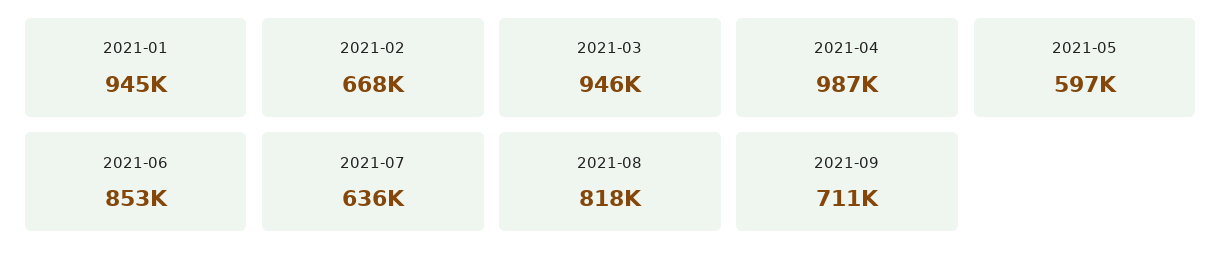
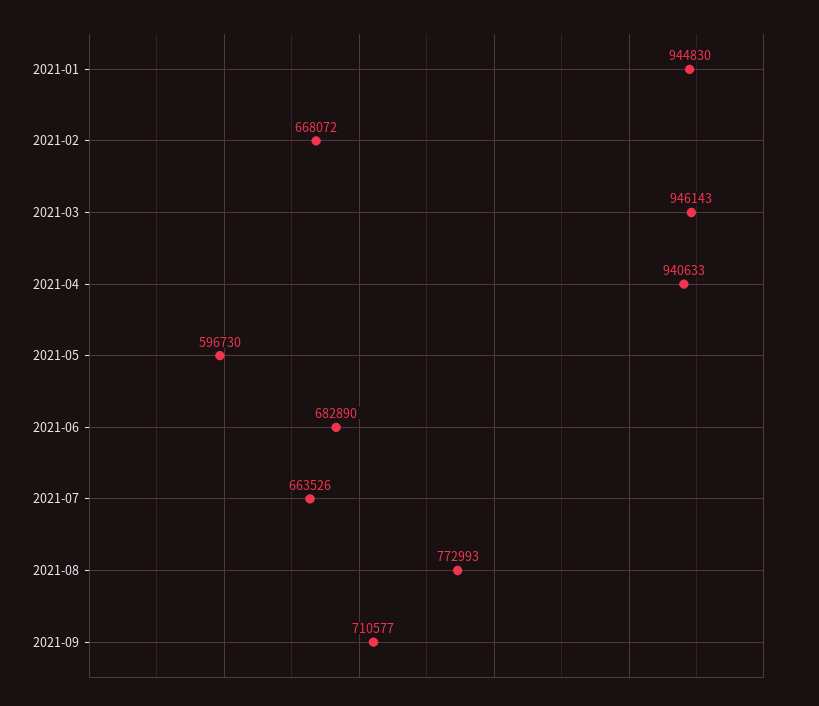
2021-04: 987000 -> 940633
2021-06: 853000 -> 682890
2021-07: 636000 -> 663526
2021-08: 818000 -> 772993

